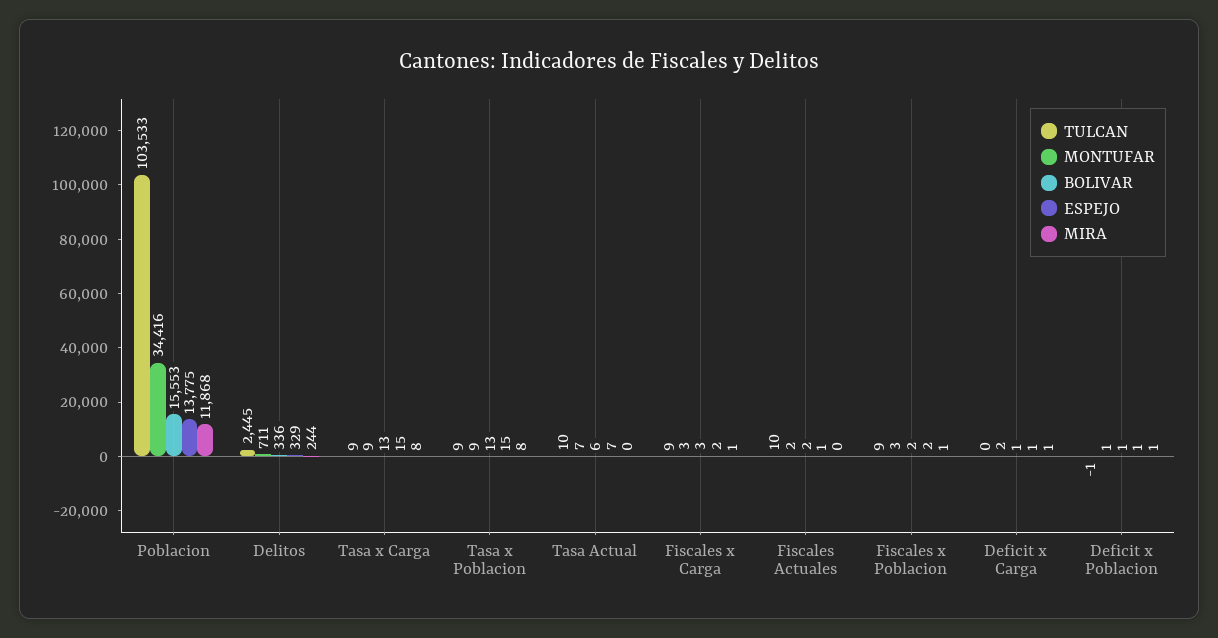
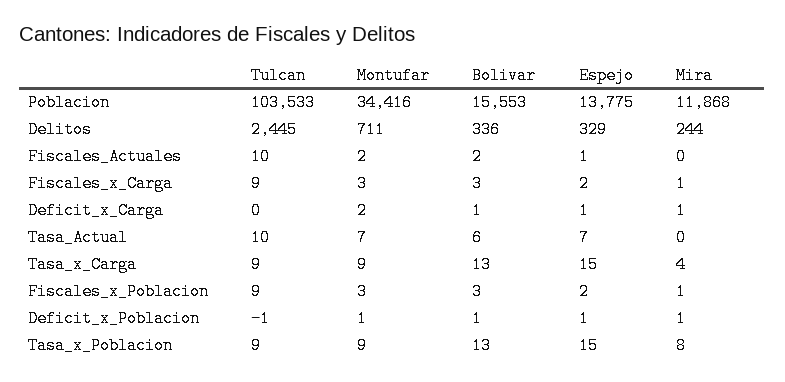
MIRA, Tasa x Carga: 8 -> 4
BOLIVAR, Fiscales x Poblacion: 2 -> 3

